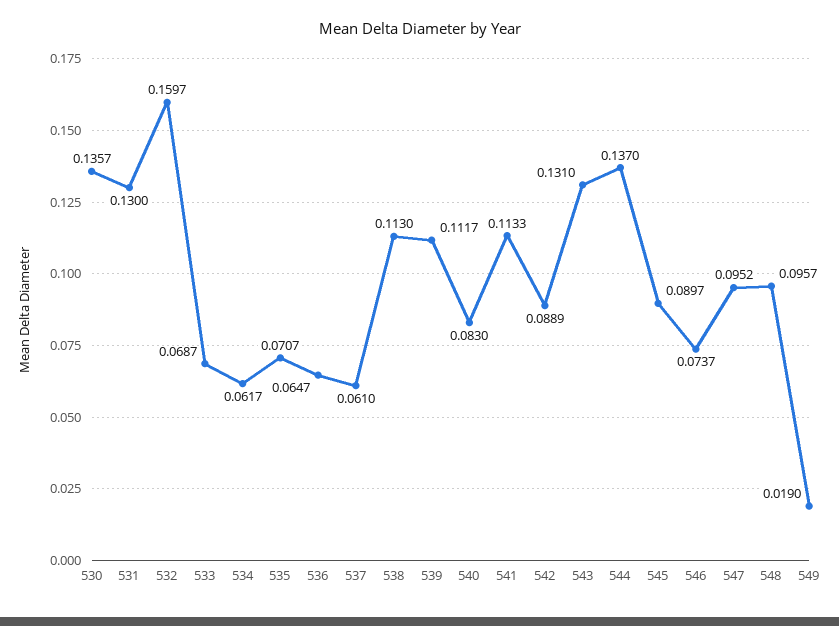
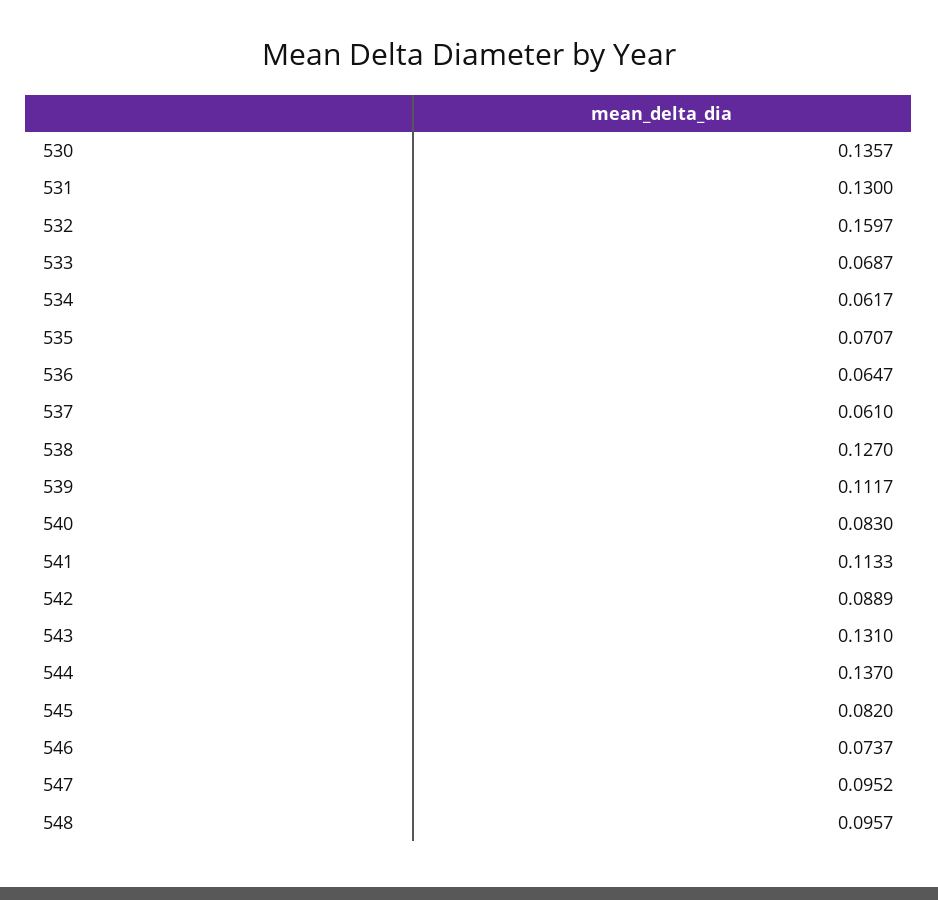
538: 0.113 -> 0.127
545: 0.0897 -> 0.082
549: 0.019 -> none

